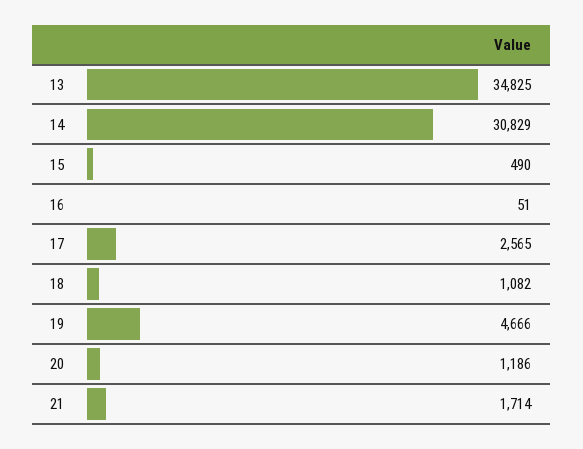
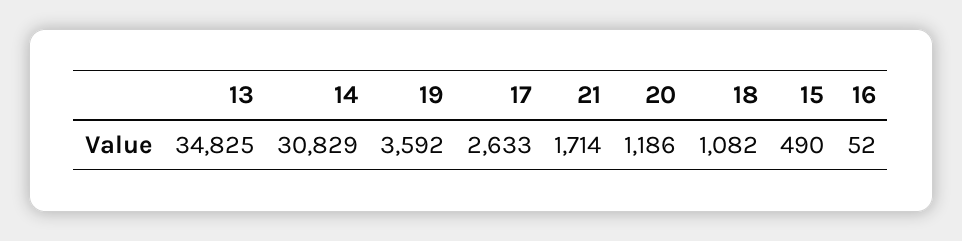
16: 51 -> 52
17: 2565 -> 2633
19: 4666 -> 3592

